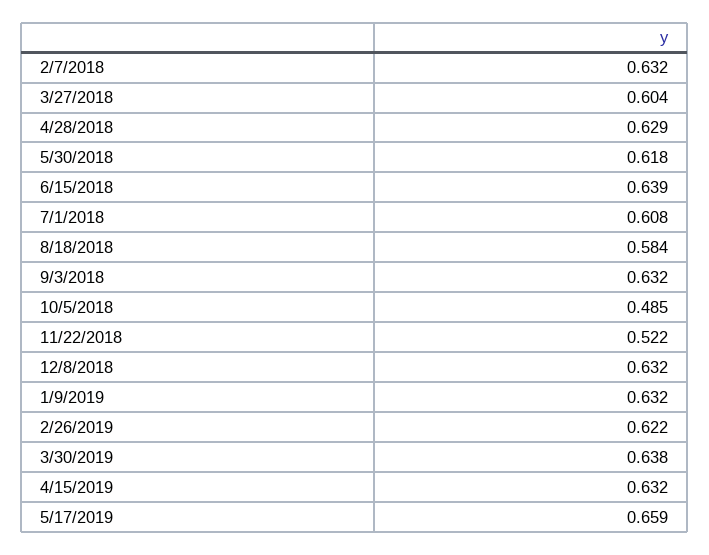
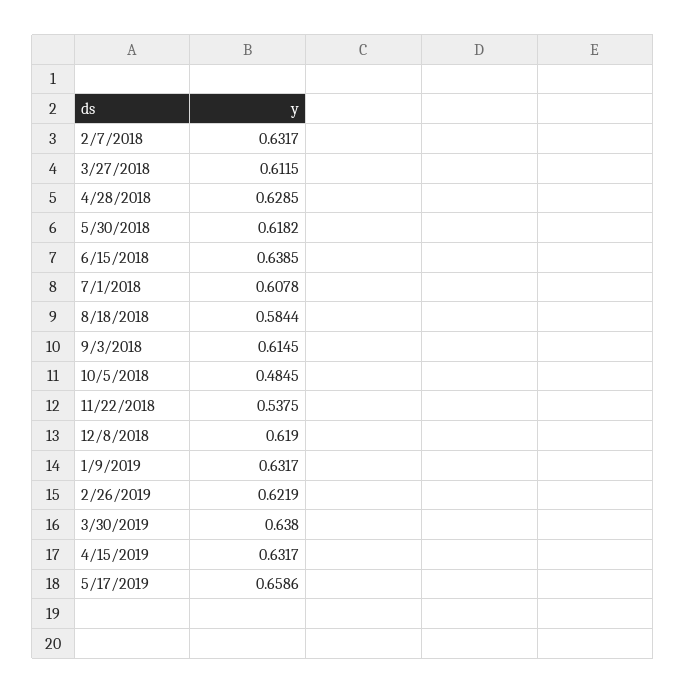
3/27/2018: 0.604 -> 0.6115
9/3/2018: 0.632 -> 0.6145
11/22/2018: 0.522 -> 0.5375
12/8/2018: 0.632 -> 0.619

